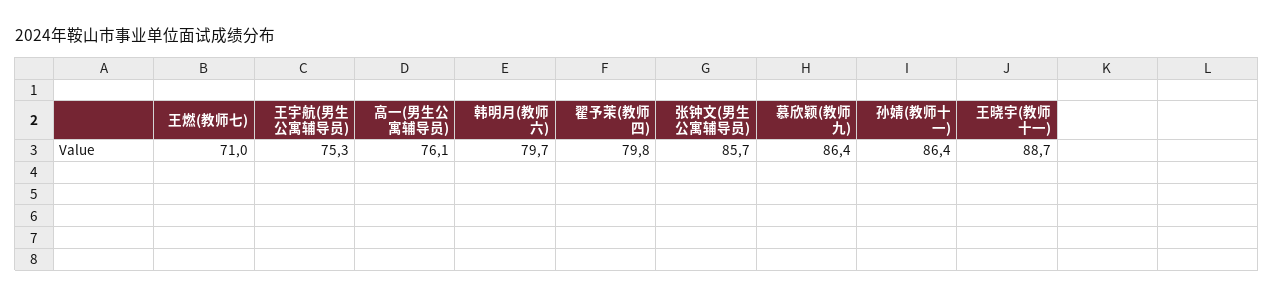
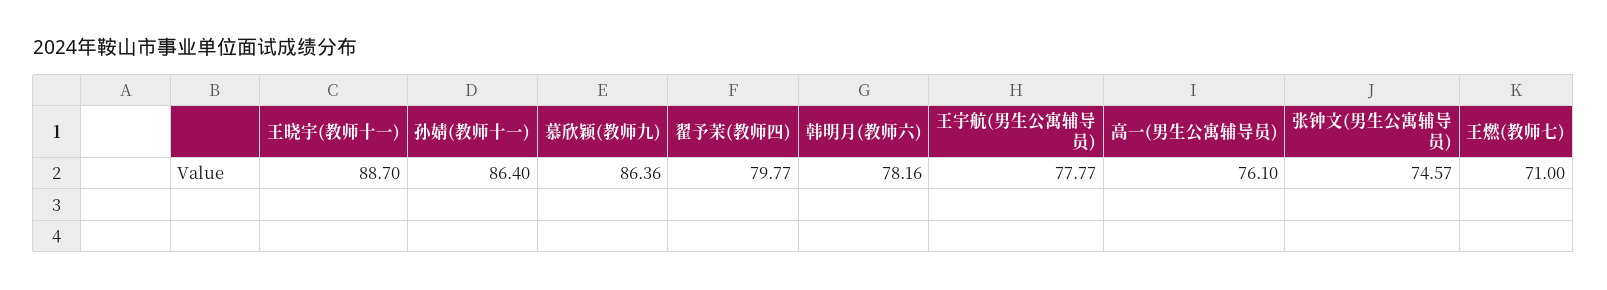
王宇航(男生公寓辅导员): 75.3 -> 77.77
韩明月(教师六): 79.7 -> 78.16
张钟文(男生公寓辅导员): 85.7 -> 74.57

